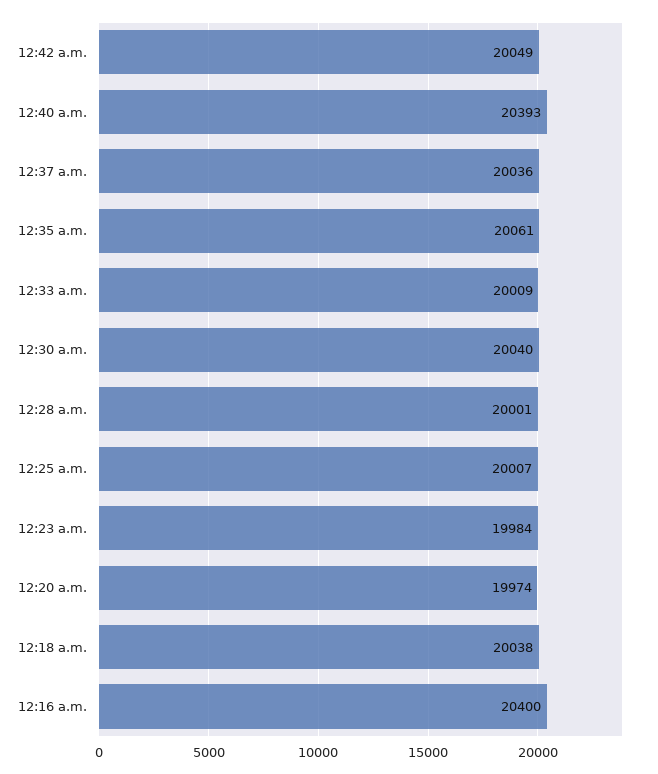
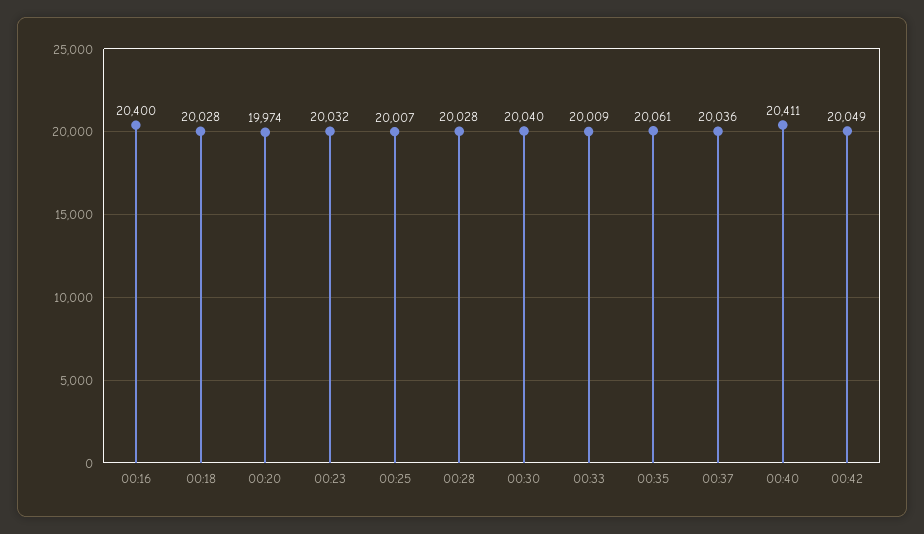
12:40 a.m.: 20393 -> 20411
12:28 a.m.: 20001 -> 20028
12:23 a.m.: 19984 -> 20032
12:18 a.m.: 20038 -> 20028

